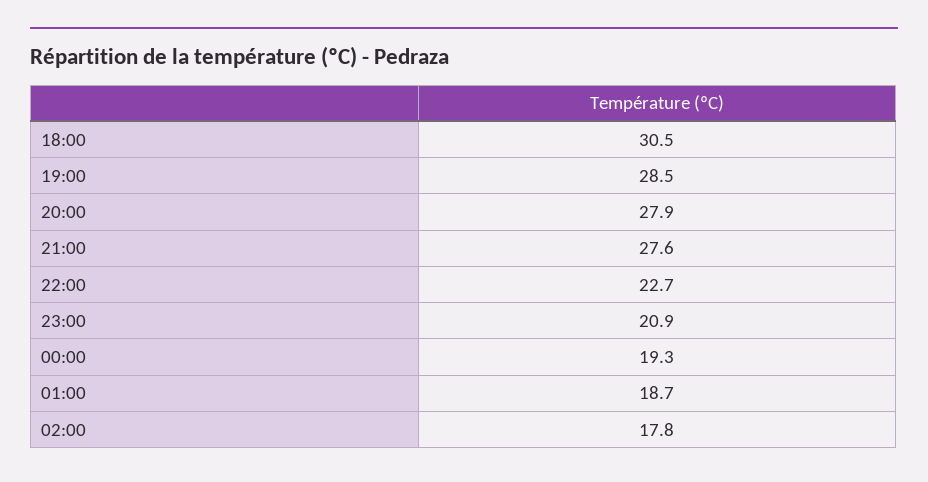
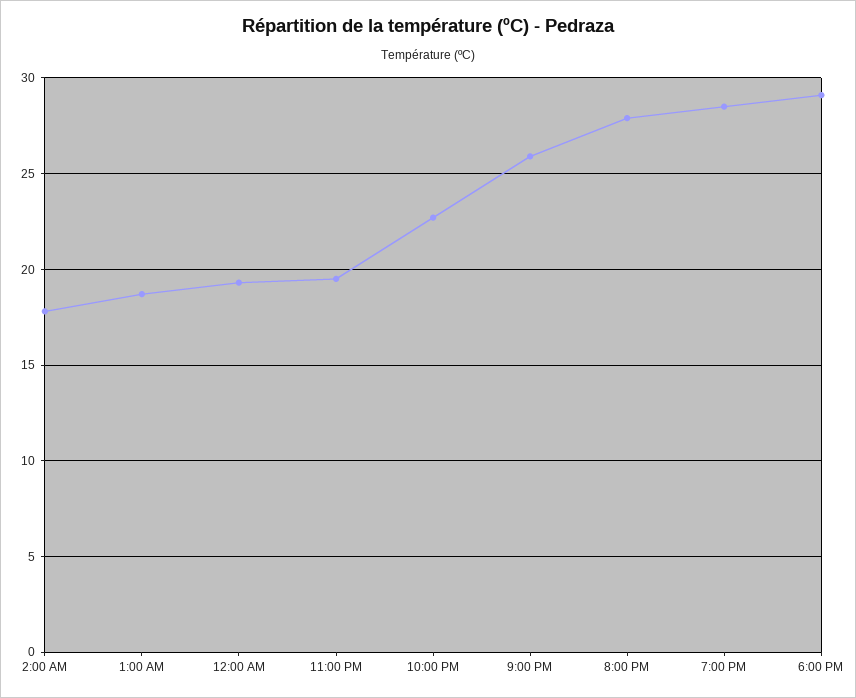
18:00: 30.5 -> 29
21:00: 27.6 -> 26
23:00: 20.9 -> 19.5

